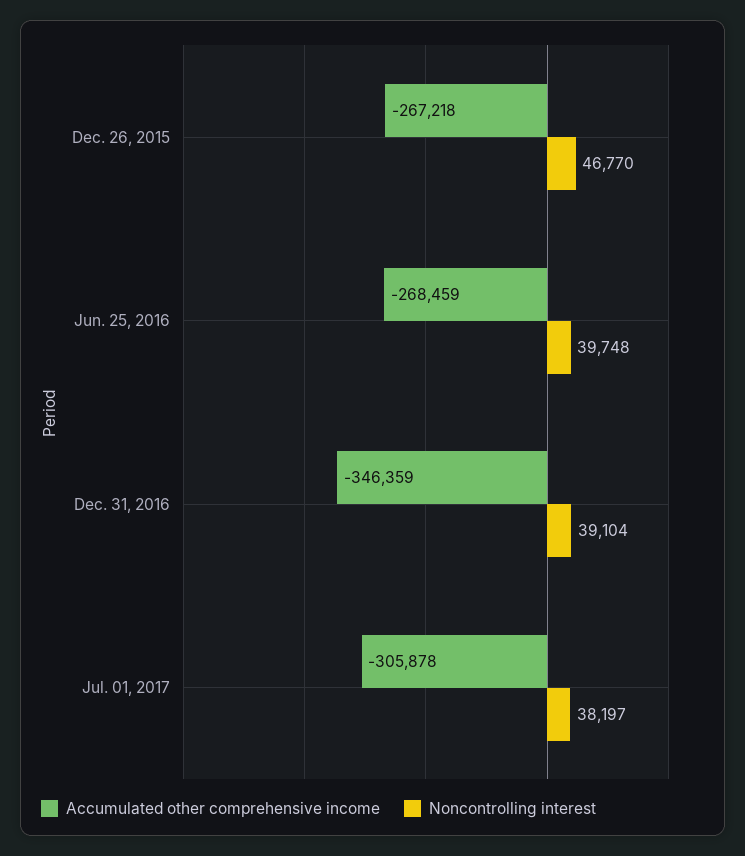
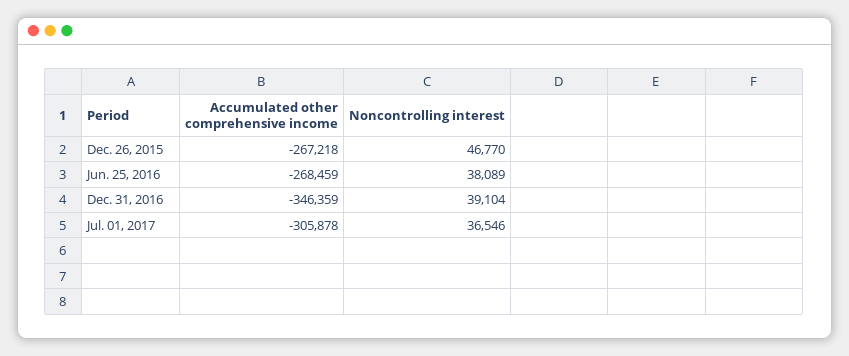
Noncontrolling interest, Jun. 25, 2016: 39748 -> 38089
Noncontrolling interest, Jul. 01, 2017: 38197 -> 36546

